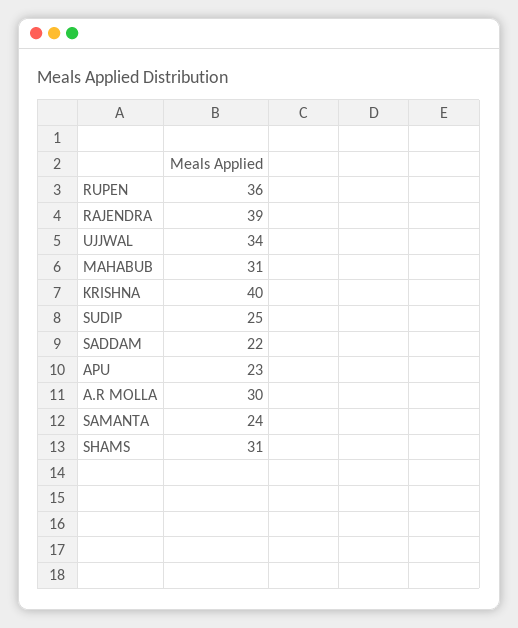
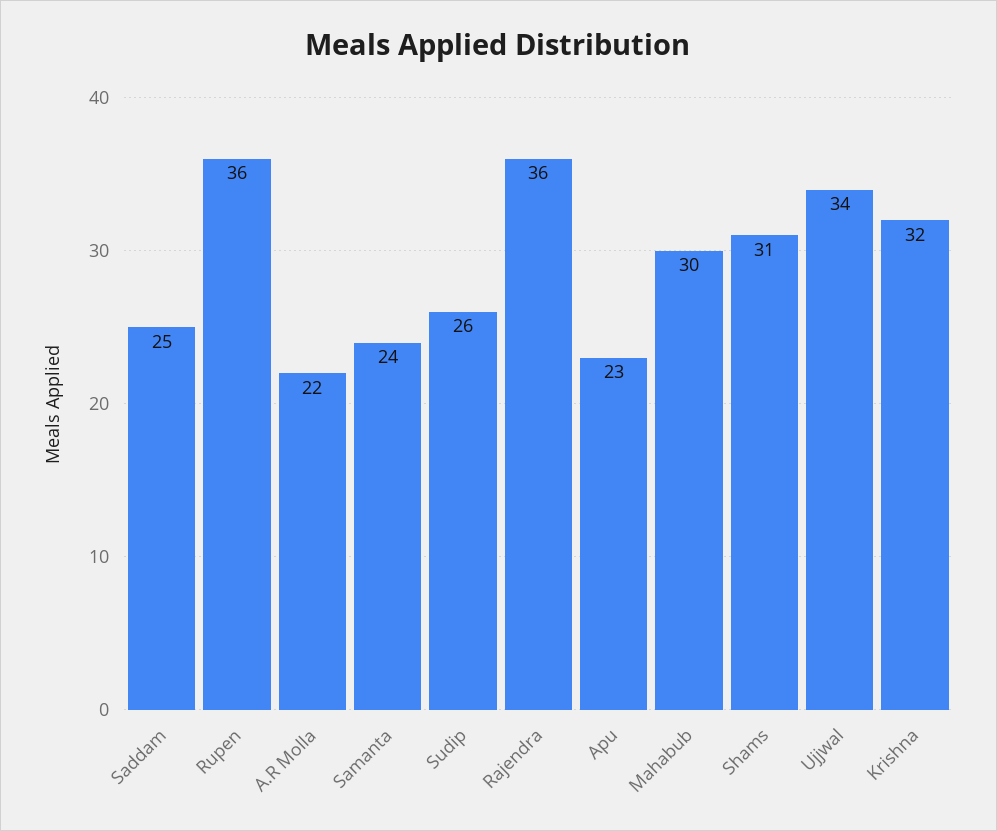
RAJENDRA: 39 -> 36
MAHABUB: 31 -> 30
KRISHNA: 40 -> 32
SUDIP: 25 -> 26
SADDAM: 22 -> 25
A.R MOLLA: 30 -> 22

